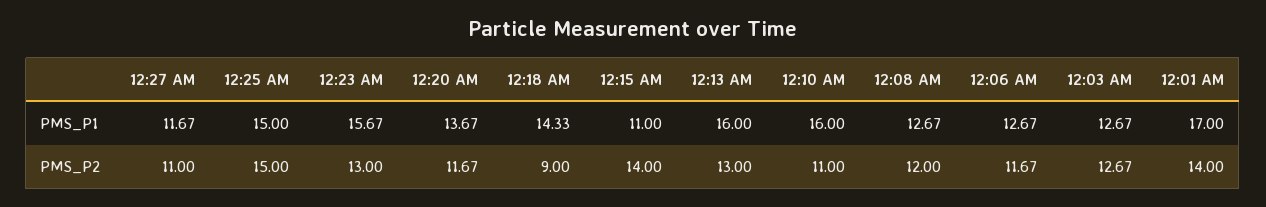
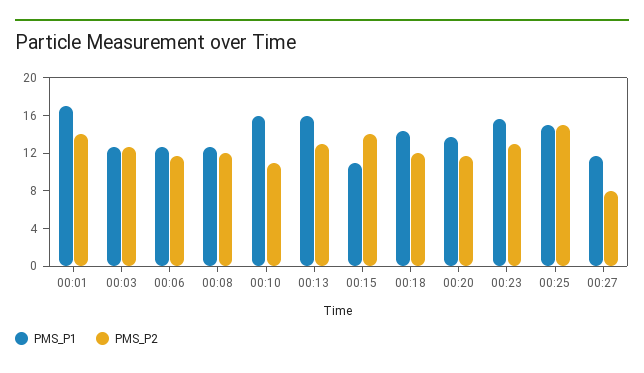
PMS_P2, 12:27 AM: 11 -> 8
PMS_P2, 12:18 AM: 9 -> 12

